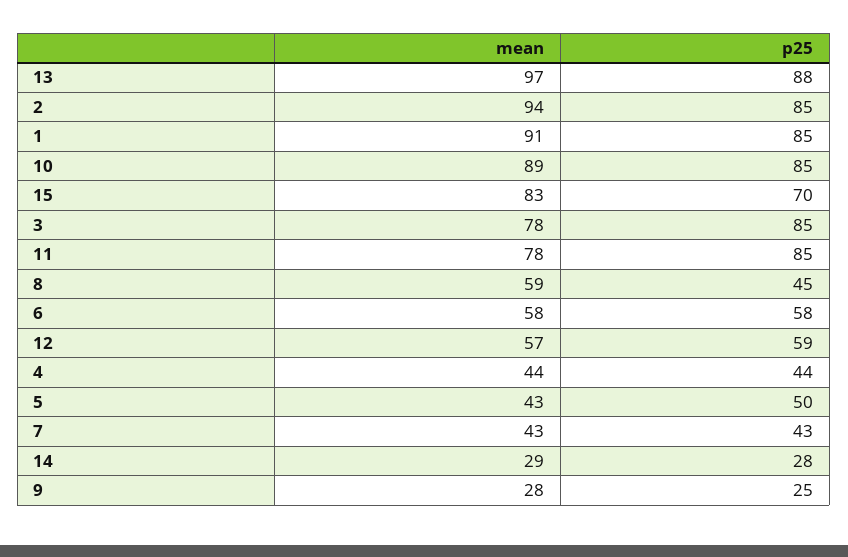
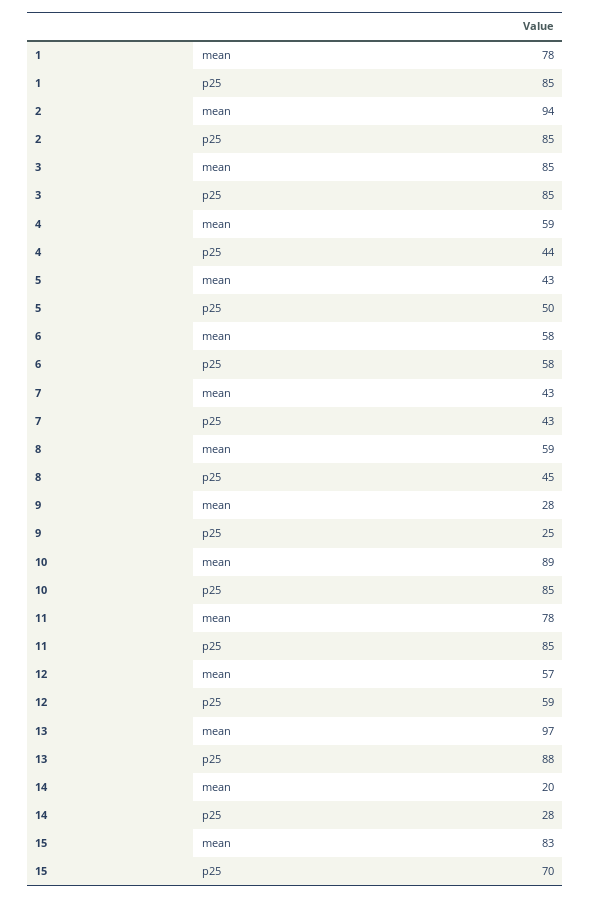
mean, 1: 91 -> 78
mean, 3: 78 -> 85
mean, 4: 44 -> 59
mean, 14: 29 -> 20

